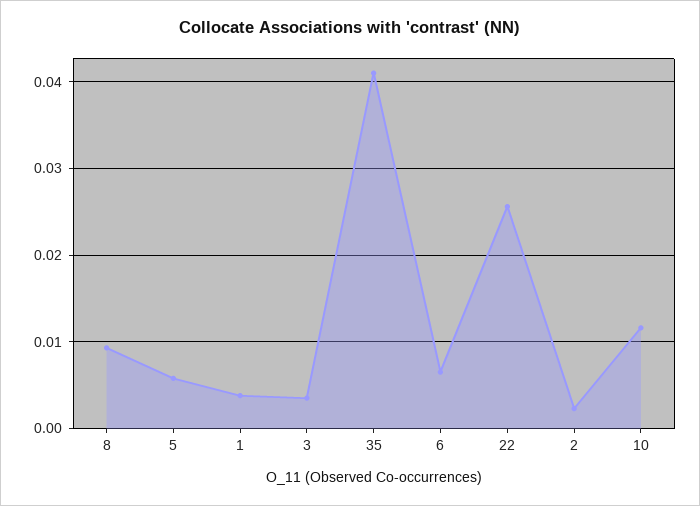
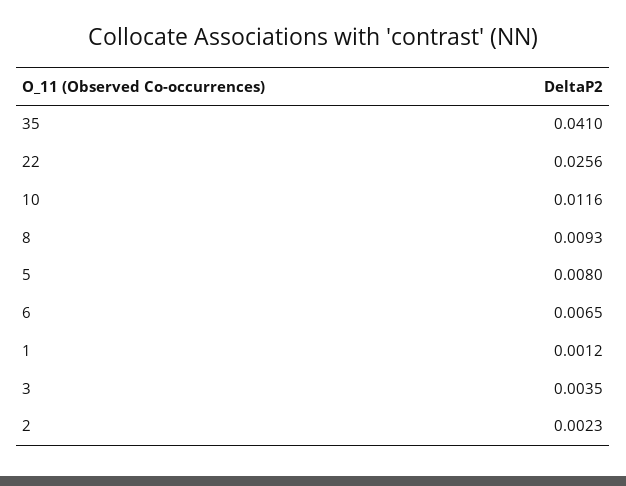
5: 0.006 -> 0.008
1: 0.004 -> 0.0012

